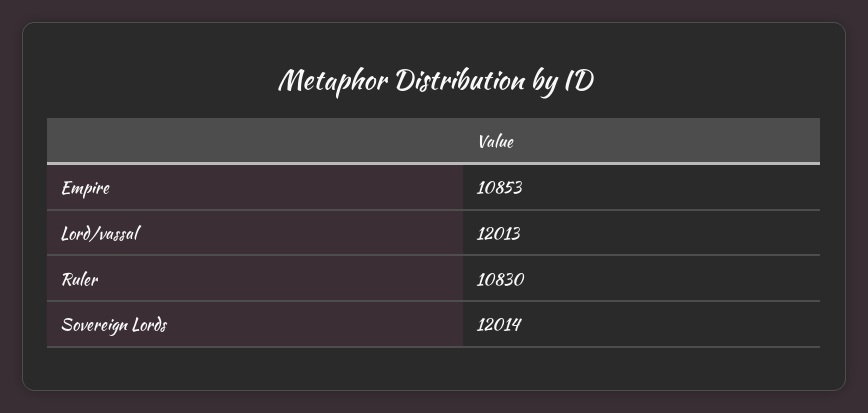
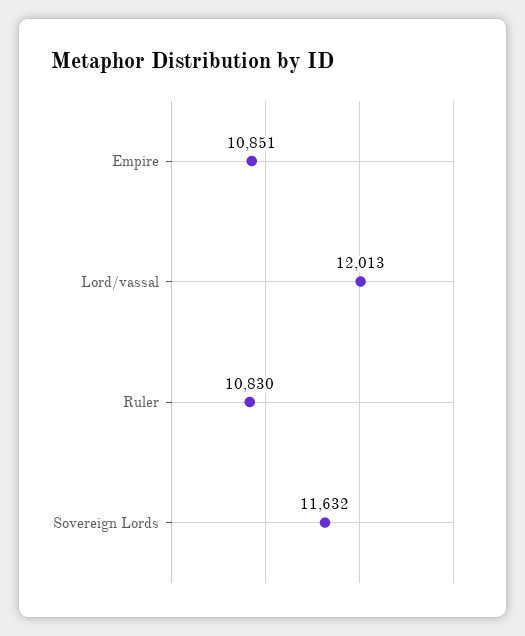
Empire: 10853 -> 10851
Sovereign Lords: 12014 -> 11632

